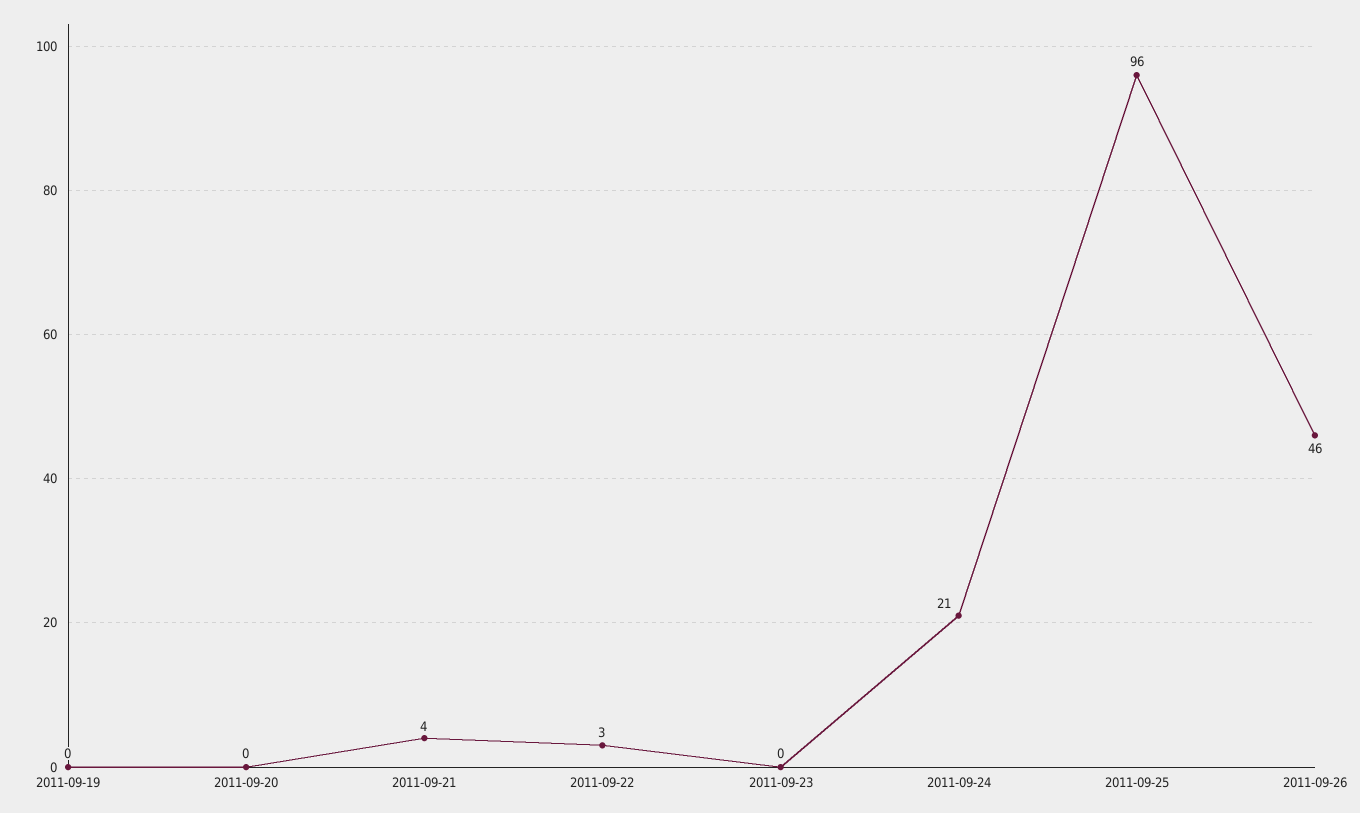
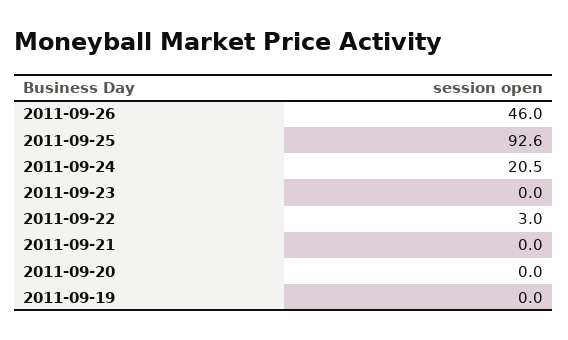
2011-09-21: 4 -> 0
2011-09-25: 96 -> 92.6

